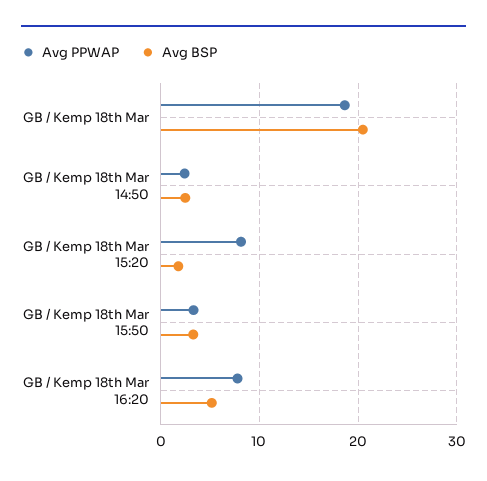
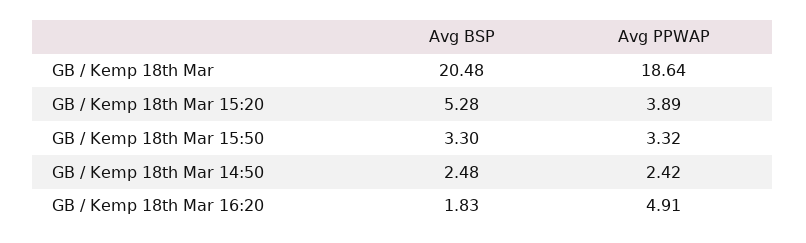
Avg PPWAP, GB / Kemp 18th Mar 15:20: 8 -> 3.89
Avg BSP, GB / Kemp 18th Mar 15:20: 2 -> 5.28
Avg PPWAP, GB / Kemp 18th Mar 16:20: 8 -> 4.91
Avg BSP, GB / Kemp 18th Mar 16:20: 5 -> 1.83

